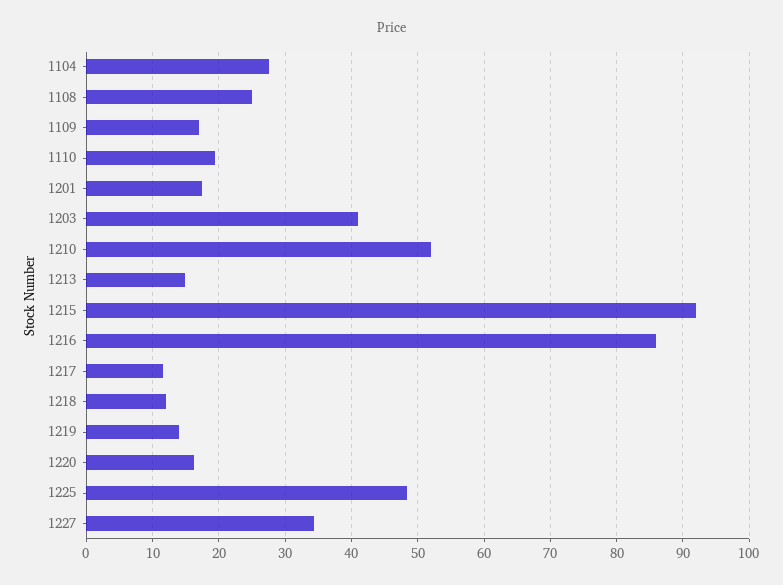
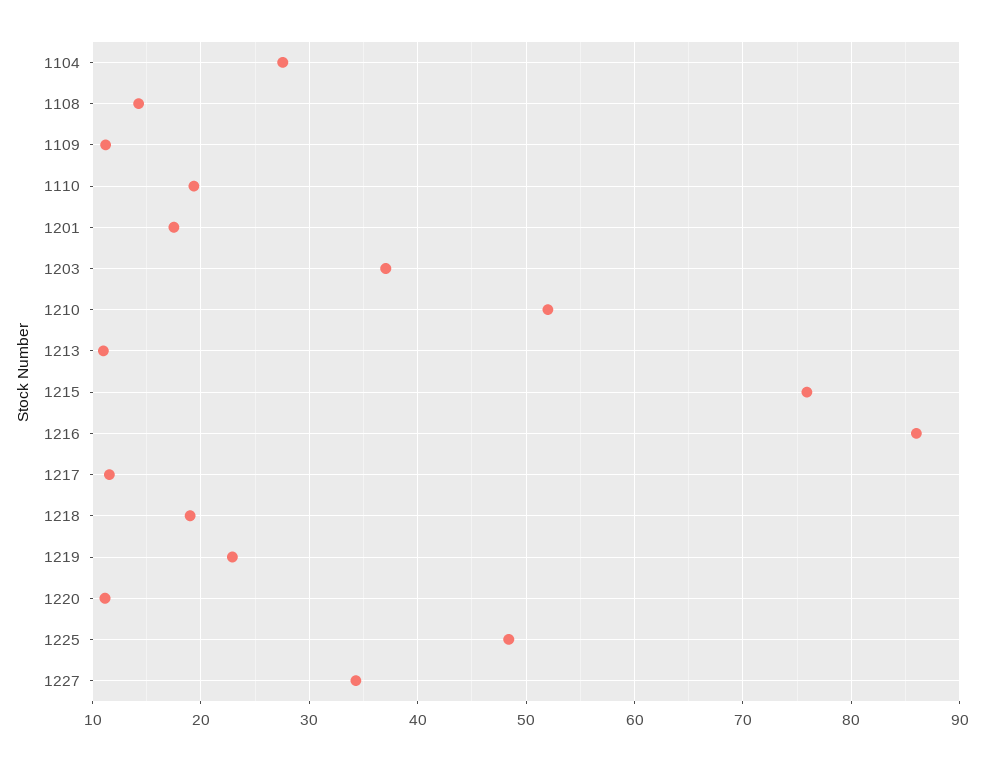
1108: 25 -> 14
1109: 17 -> 11
1203: 41 -> 37
1213: 15 -> 11
1215: 92 -> 76
1218: 12 -> 19
1219: 14 -> 23
1220: 16 -> 11

